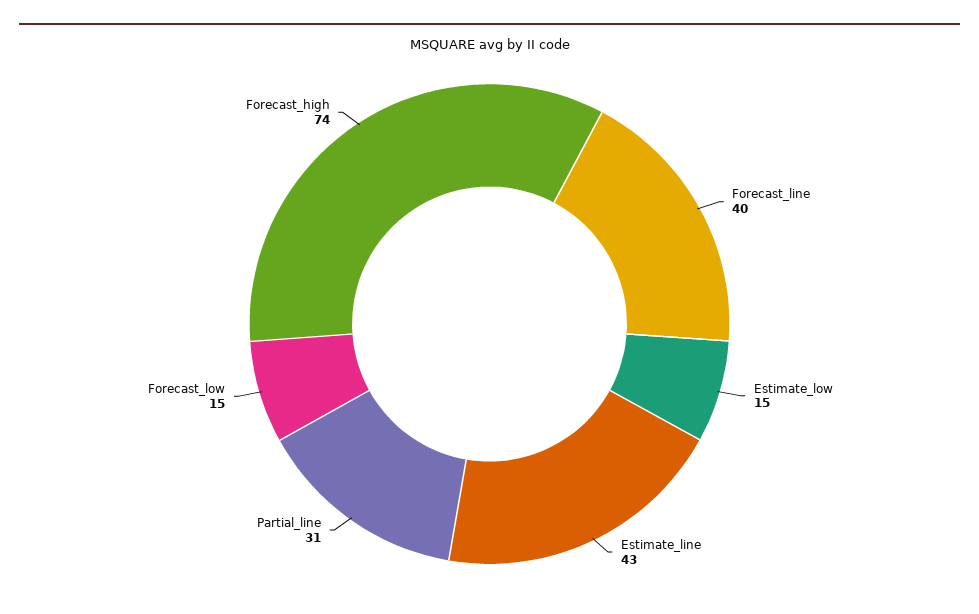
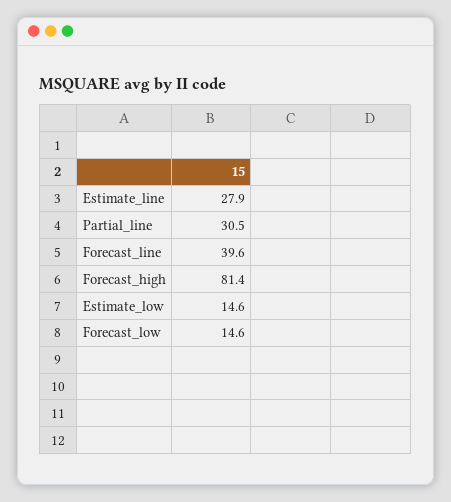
Estimate_line: 43 -> 27.9
Forecast_high: 74 -> 81.4

